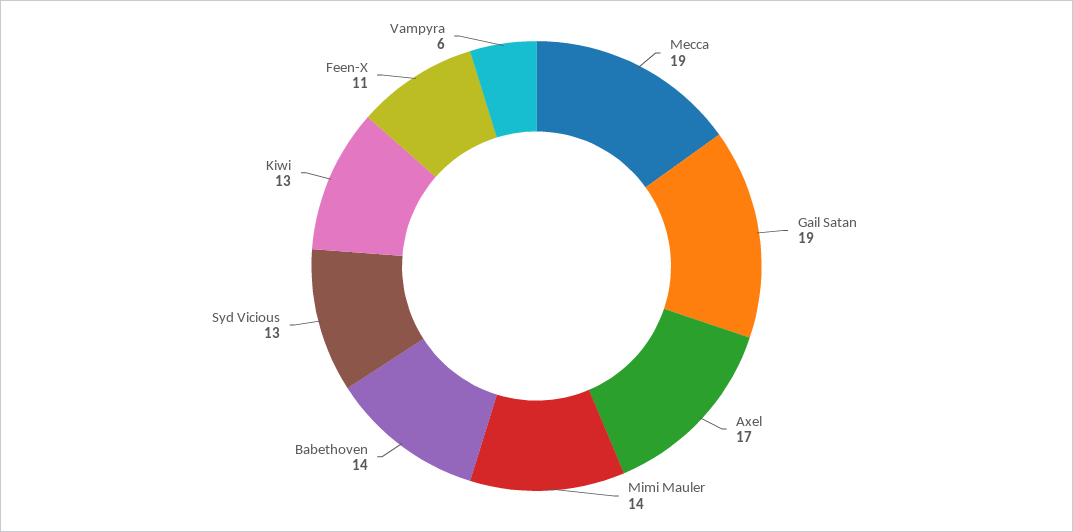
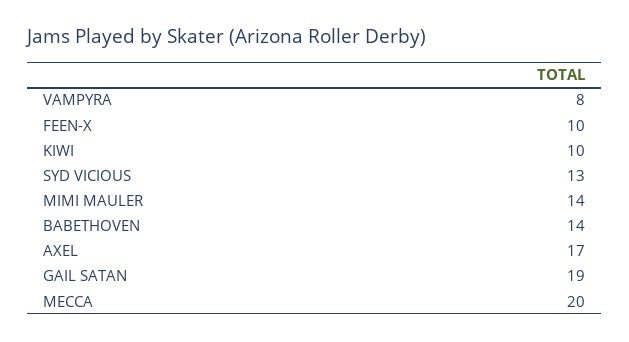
Mecca: 19 -> 20
Kiwi: 13 -> 10
Feen-X: 11 -> 10
Vampyra: 6 -> 8

